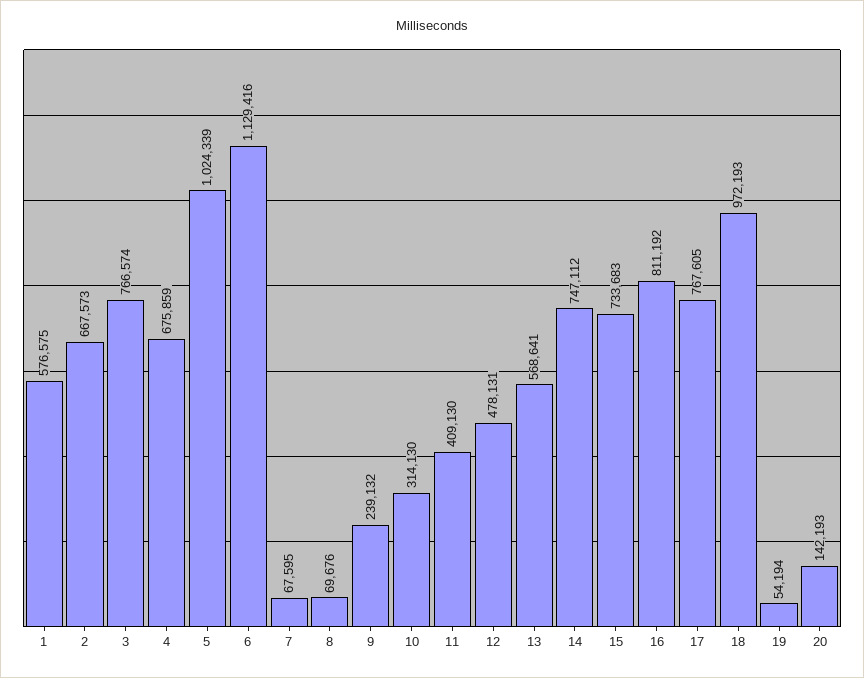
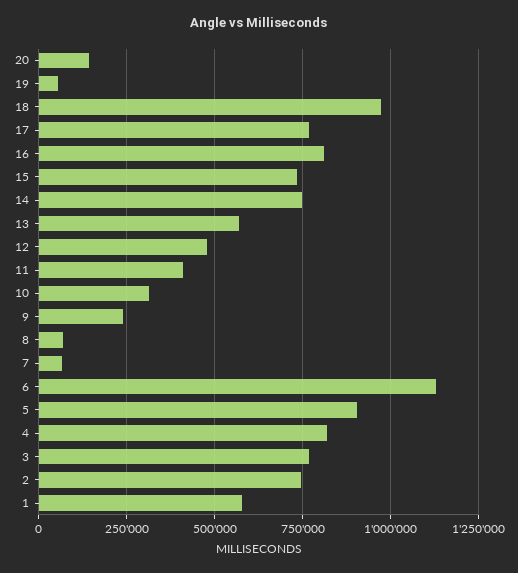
2: 667573 -> 750000
4: 675859 -> 825000
5: 1024339 -> 900000

